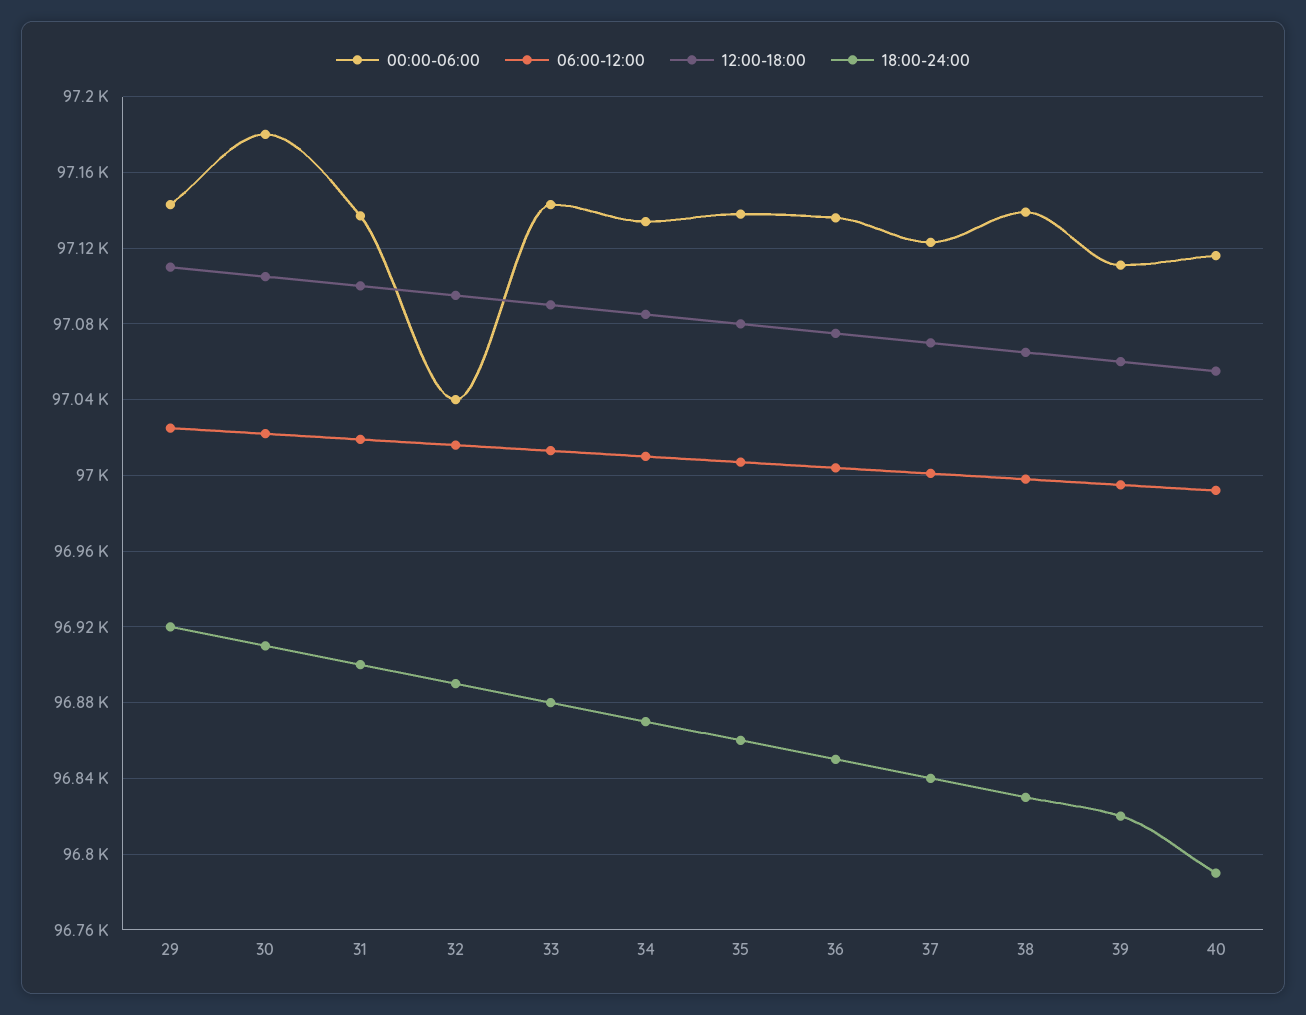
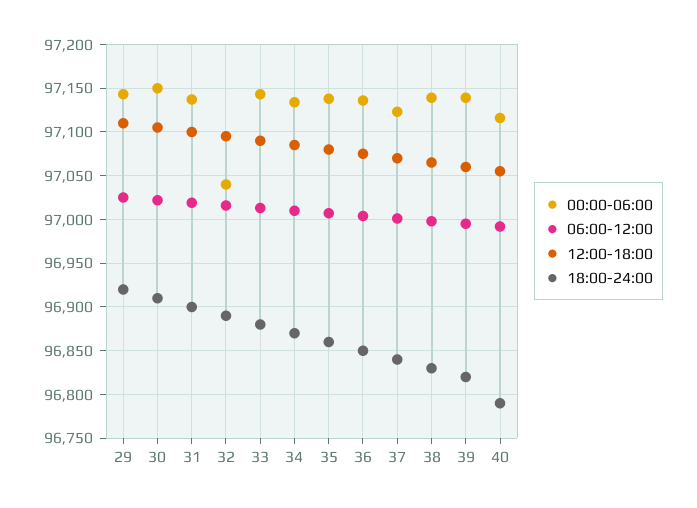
00:00-06:00, 30: 97180 -> 97150
00:00-06:00, 39: 97110 -> 97140

